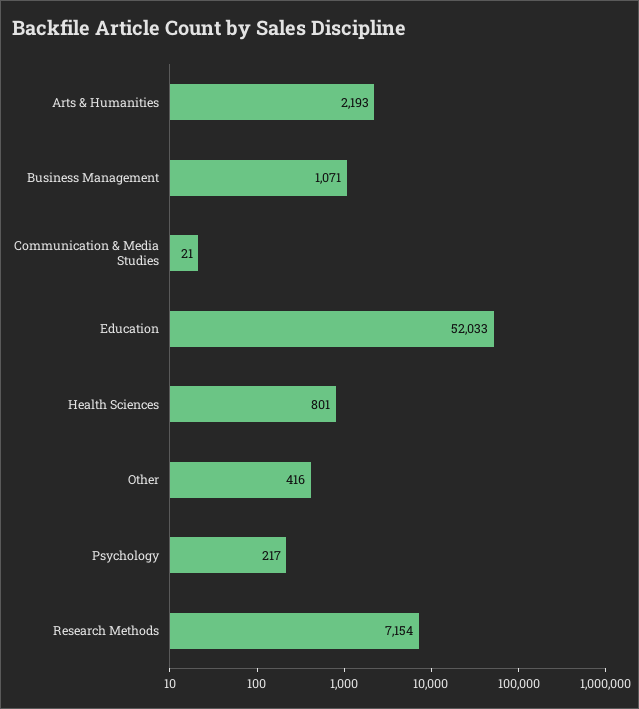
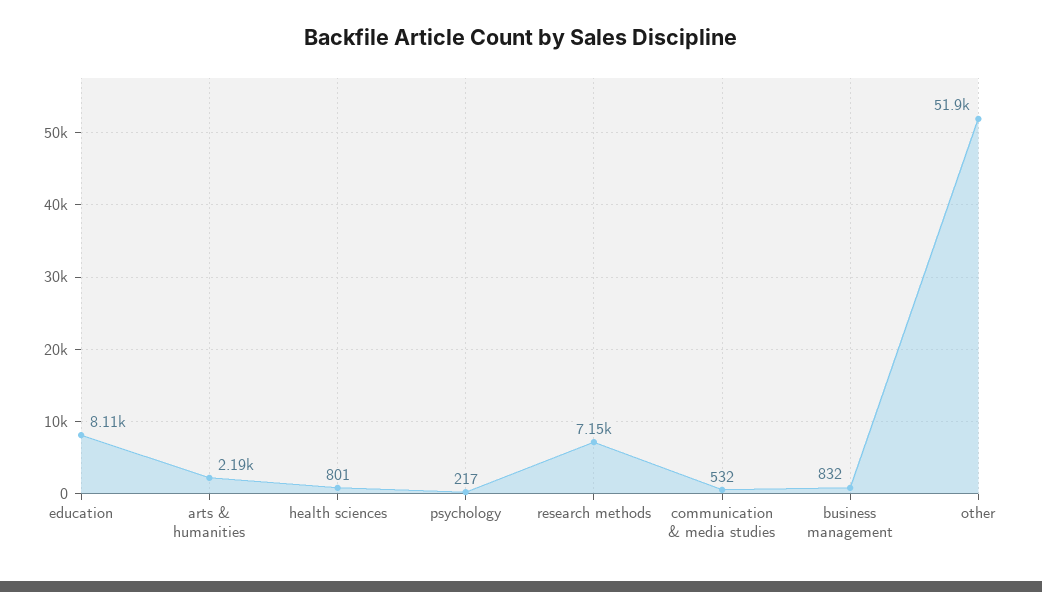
Business Management: 1071 -> 832
Communication & Media Studies: 21 -> 532
Education: 52033 -> 8110
Other: 416 -> 51900

